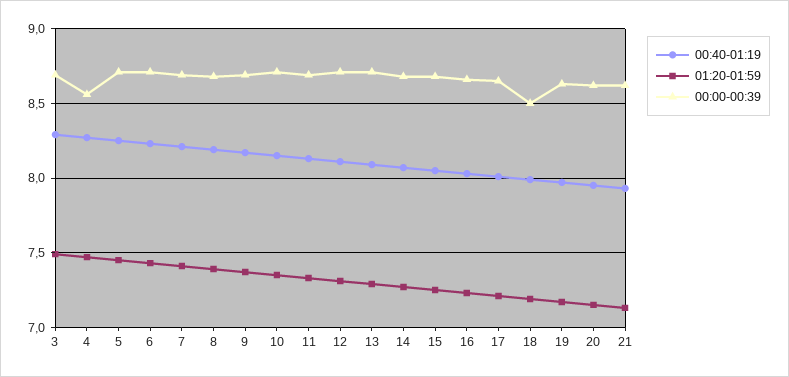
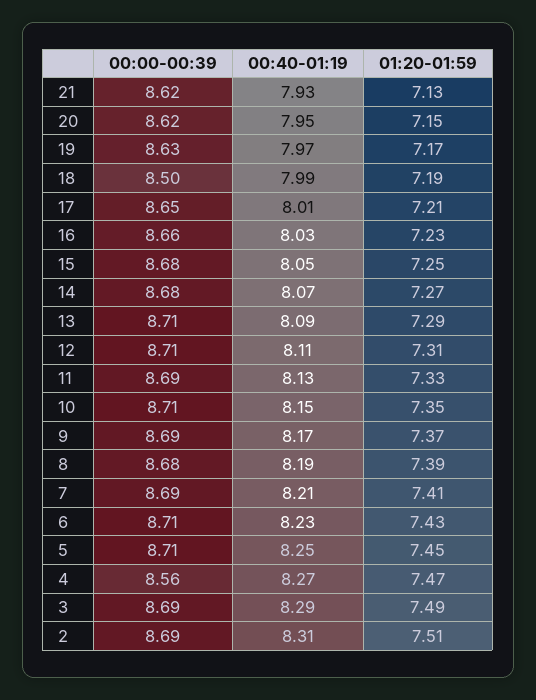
00:00-00:39, 2: none -> 8.69
00:40-01:19, 2: none -> 8.31
01:20-01:59, 2: none -> 7.51

